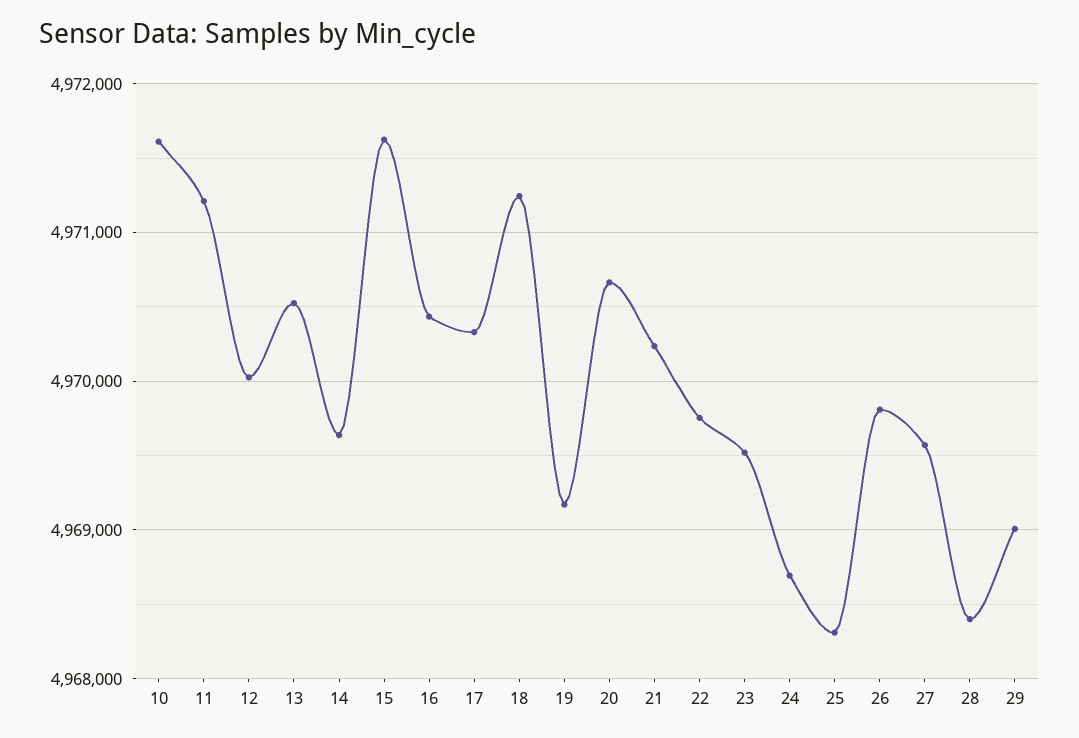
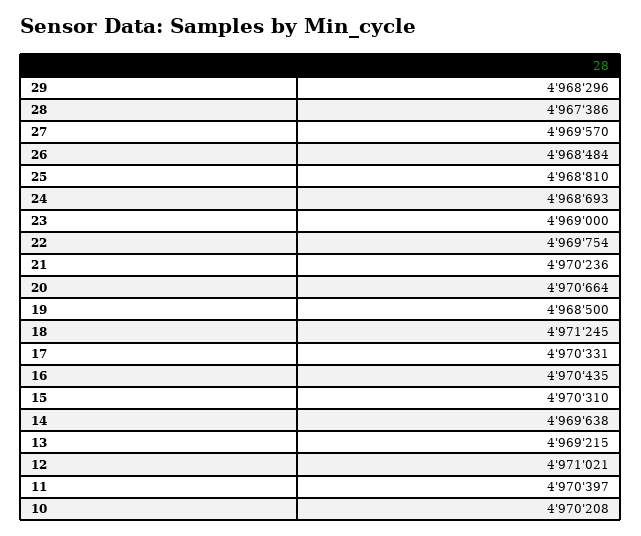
10: 4971600 -> 4970208
11: 4971200 -> 4970397
12: 4970000 -> 4971021
13: 4970500 -> 4969215
15: 4971600 -> 4970310
19: 4969200 -> 4968500
23: 4969500 -> 4969000
25: 4968300 -> 4968810
26: 4969800 -> 4968484
28: 4968400 -> 4967386
29: 4969000 -> 4968296

